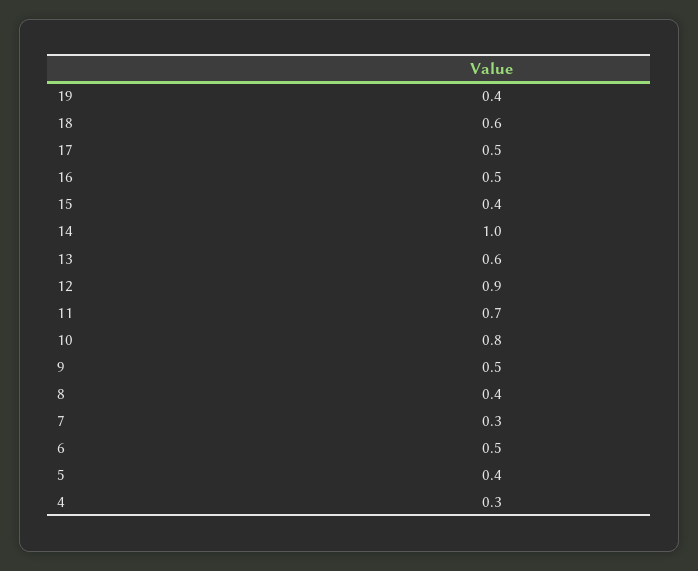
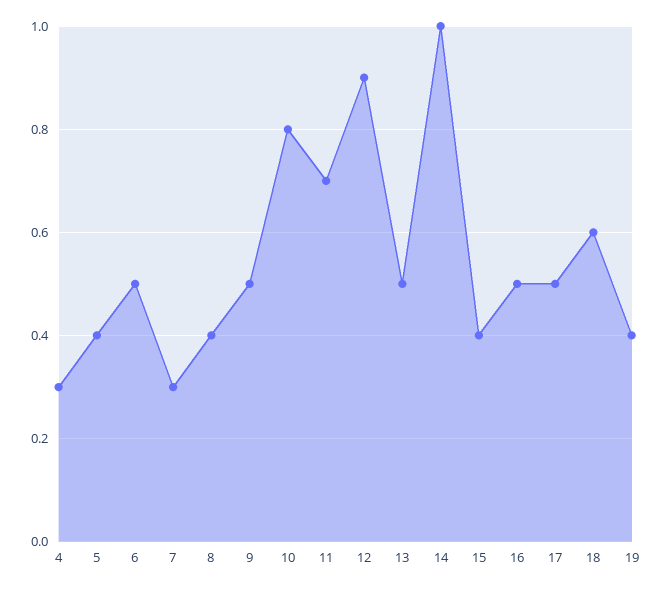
13: 0.6 -> 0.5

